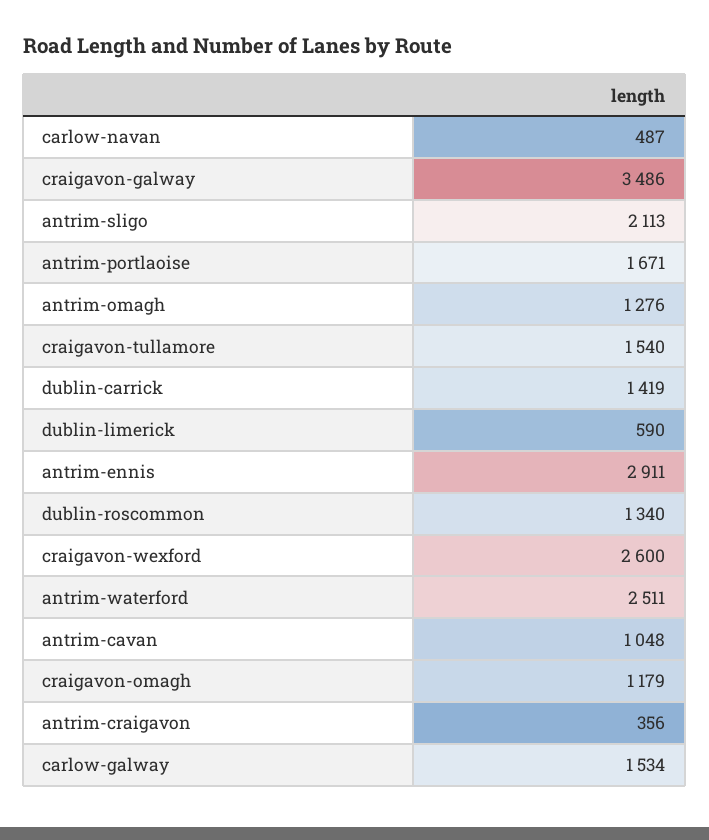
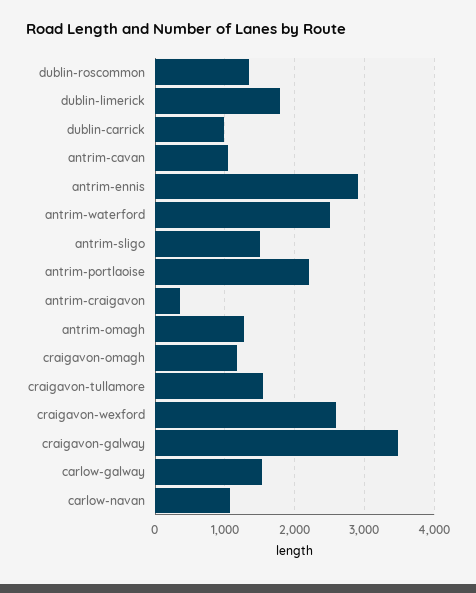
carlow-navan: 487 -> 1100
antrim-sligo: 2113 -> 1500
antrim-portlaoise: 1671 -> 2200
dublin-carrick: 1419 -> 1000
dublin-limerick: 590 -> 1800

